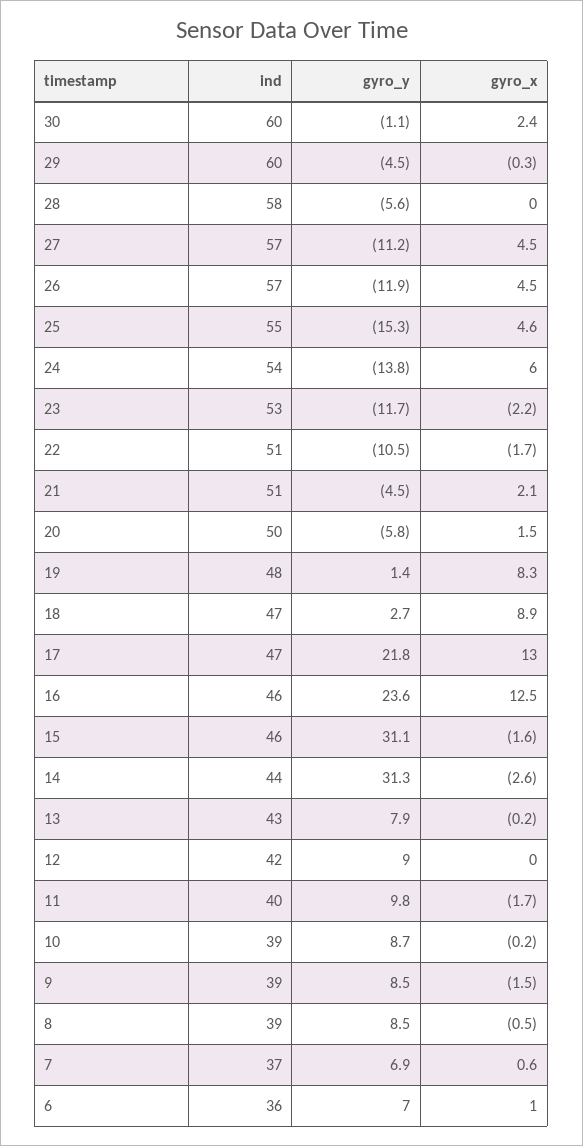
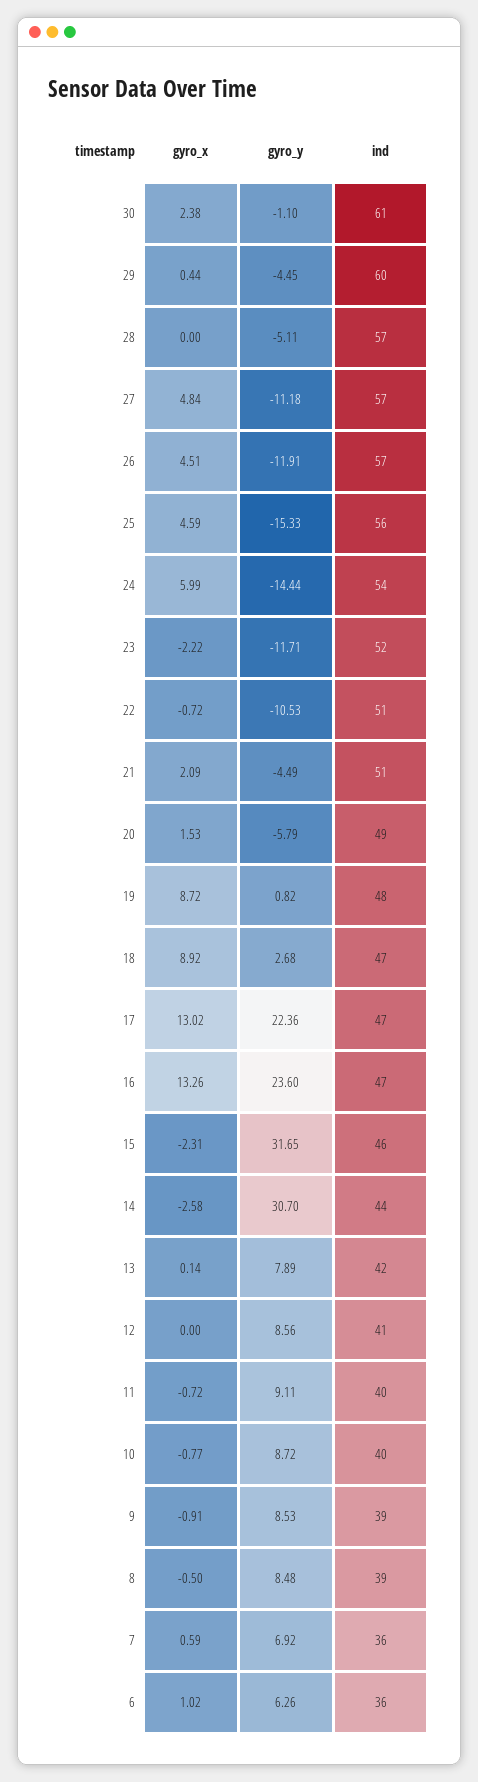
ind, 30: 60 -> 61
gyro_x, 29: -0.3 -> 0.44
ind, 28: 58 -> 57
gyro_y, 28: -5.6 -> -5.11
gyro_x, 27: 4.5 -> 4.84
ind, 25: 55 -> 56
gyro_y, 24: -13.8 -> -14.44
ind, 23: 53 -> 52
gyro_x, 22: -1.7 -> -0.72
ind, 20: 50 -> 49
gyro_y, 19: 1.4 -> 0.82
gyro_x, 19: 8.3 -> 8.72
gyro_y, 17: 21.8 -> 22.36
ind, 16: 46 -> 47
gyro_x, 16: 12.5 -> 13.26
gyro_y, 15: 31.1 -> 31.65
gyro_x, 15: -1.6 -> -2.31
gyro_y, 14: 31.3 -> 30.7
ind, 13: 43 -> 42
gyro_x, 13: -0.2 -> 0.14
ind, 12: 42 -> 41
gyro_y, 12: 9 -> 8.56
gyro_y, 11: 9.8 -> 9.11
gyro_x, 11: -1.7 -> -0.72
ind, 10: 39 -> 40
gyro_x, 10: -0.2 -> -0.77
gyro_x, 9: -1.5 -> -0.91
ind, 7: 37 -> 36
gyro_y, 6: 7 -> 6.26

